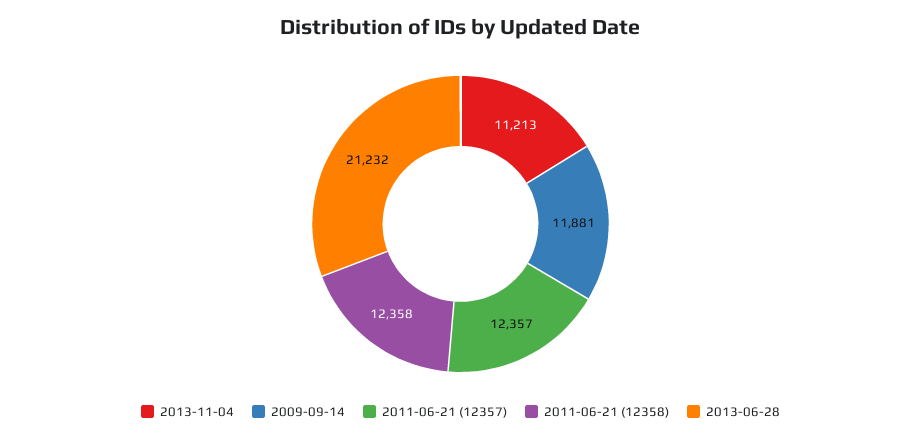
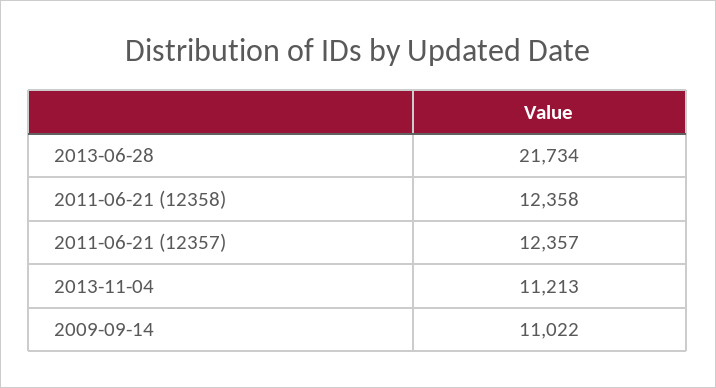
2009-09-14: 11881 -> 11022
2013-06-28: 21232 -> 21734

